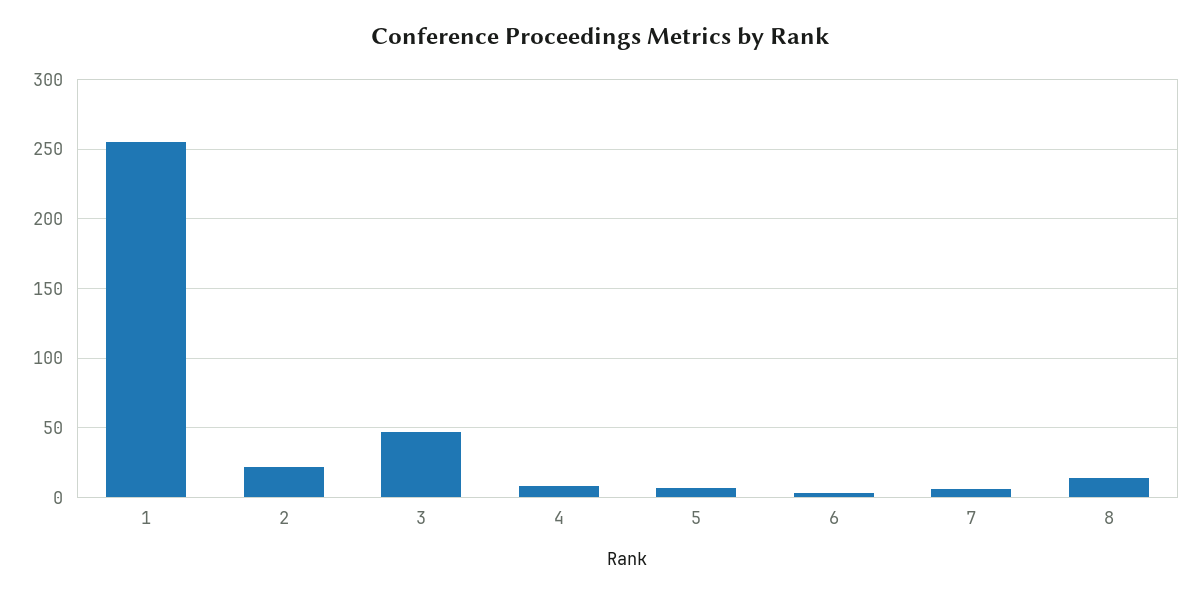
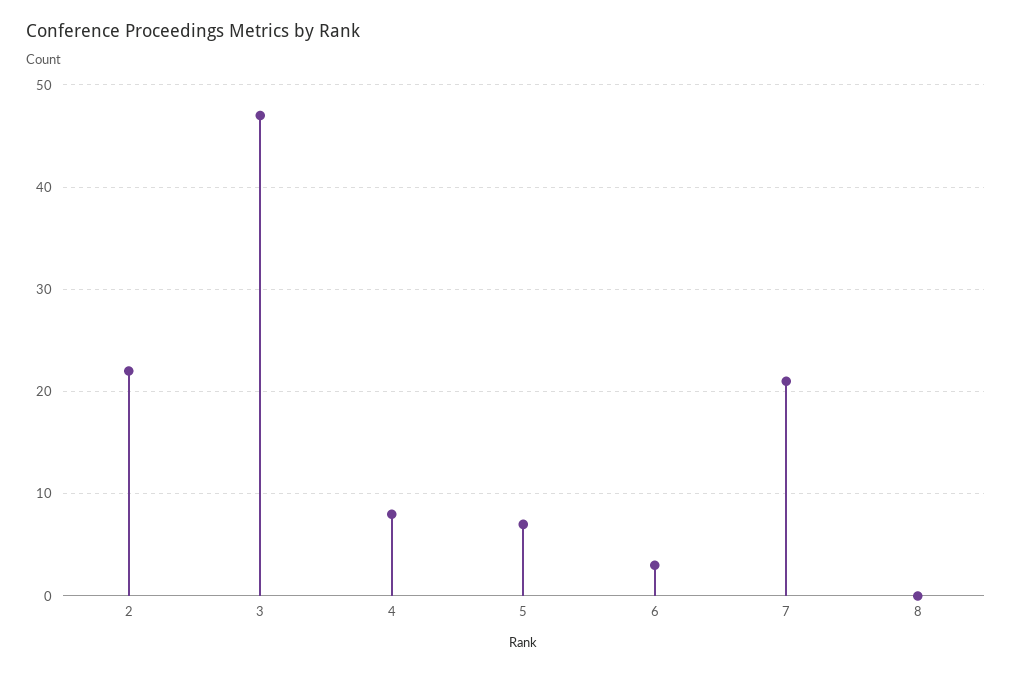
1: 255 -> none
7: 5 -> 21
8: 15 -> 0

